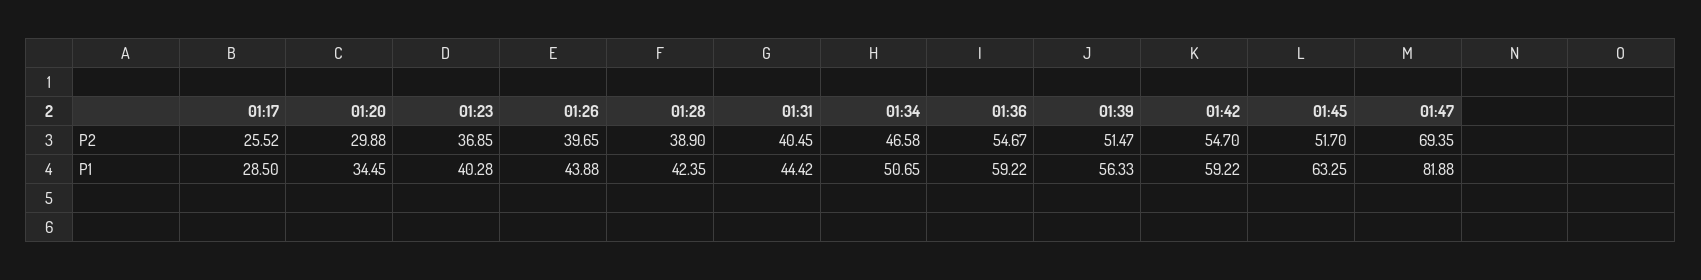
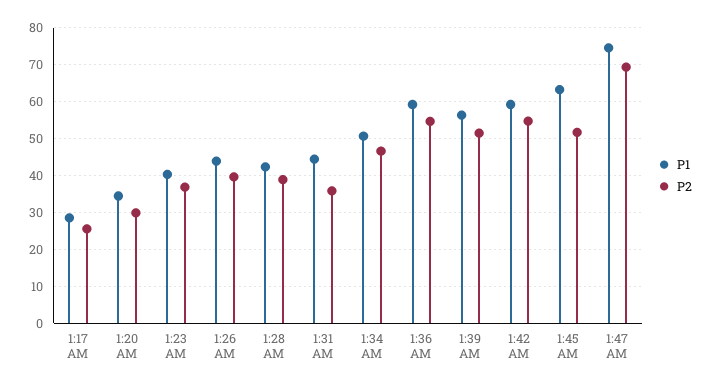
P2, 01:31: 40.45 -> 36
P1, 01:47: 81.88 -> 74

